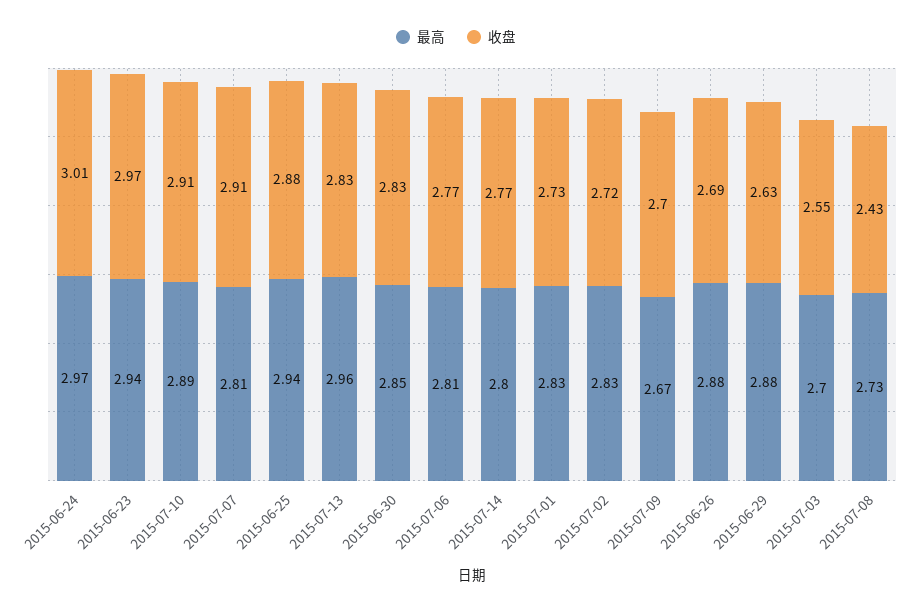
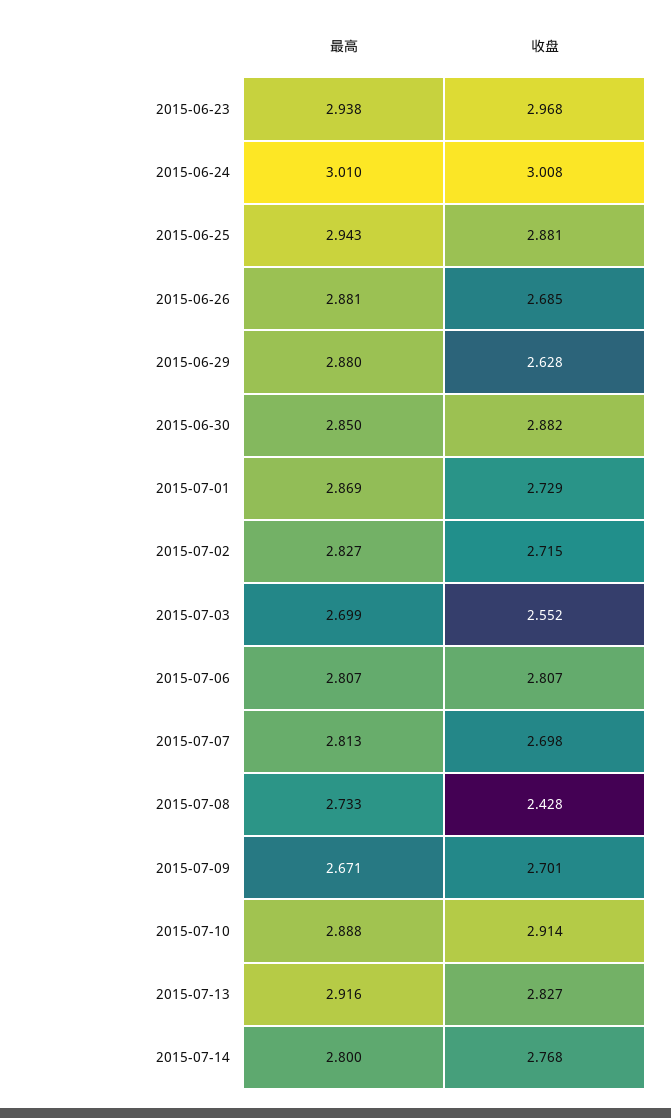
最高, 2015-06-24: 2.97 -> 3.01
收盘, 2015-07-07: 2.91 -> 2.698
最高, 2015-07-13: 2.96 -> 2.916
收盘, 2015-06-30: 2.83 -> 2.882
收盘, 2015-07-06: 2.77 -> 2.807
最高, 2015-07-01: 2.83 -> 2.869

